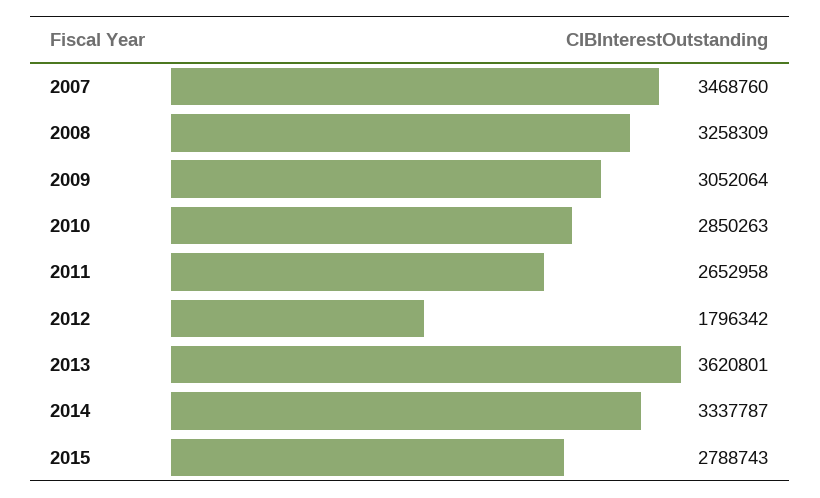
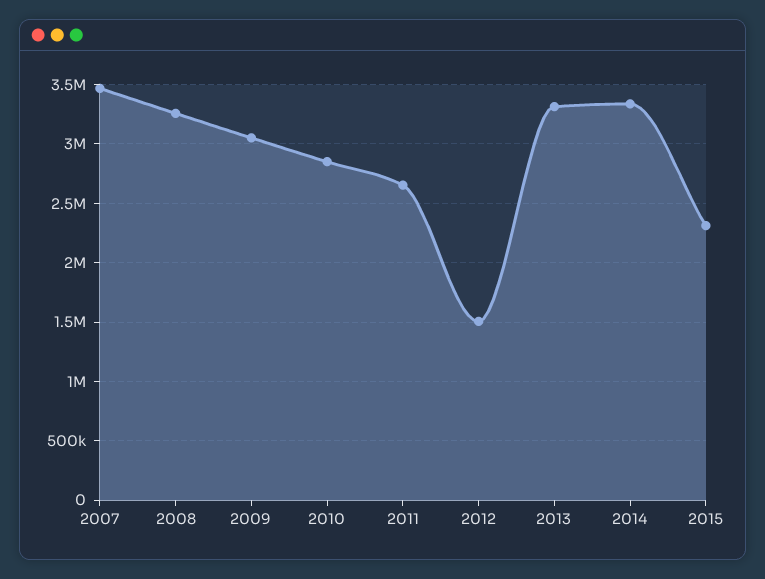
2012: 1796342 -> 1500000
2013: 3620801 -> 3300000
2015: 2788743 -> 2300000

